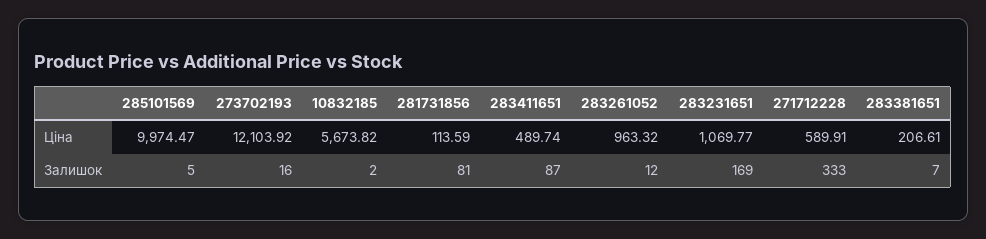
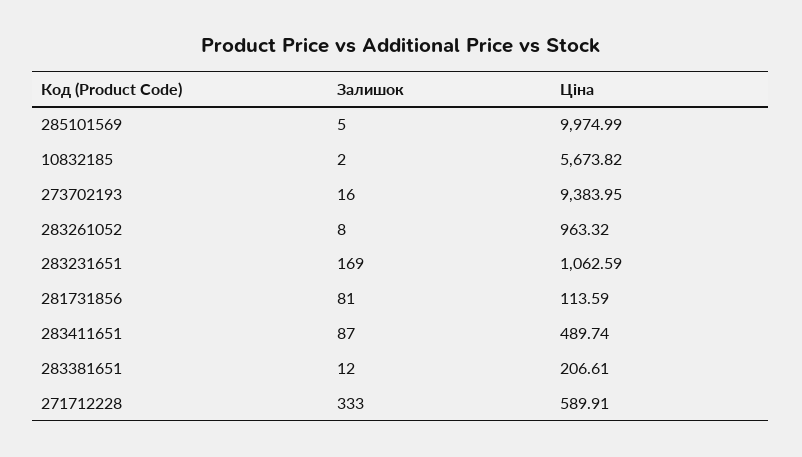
285101569, Ціна: 9974.47 -> 9974.99
273702193, Ціна: 12103.92 -> 9383.95
283231651, Ціна: 1069.77 -> 1062.59
283261052, Залишок: 12 -> 8
283381651, Залишок: 7 -> 12

